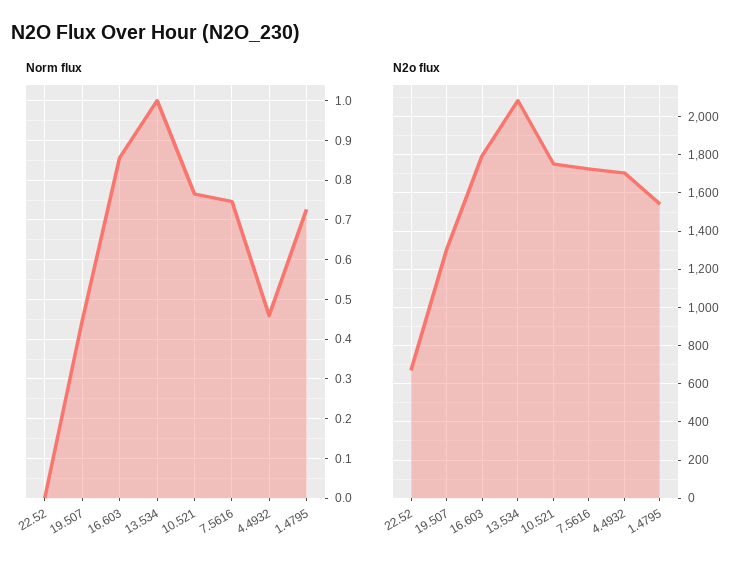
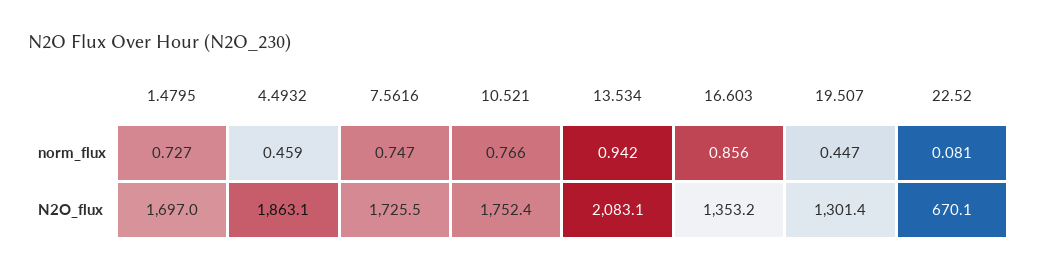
Norm flux, 22.52: 0 -> 0.081
Norm flux, 13.534: 1 -> 0.942
N2o flux, 16.603: 1800 -> 1353.2
N2o flux, 4.4932: 1700 -> 1863.1
N2o flux, 1.4795: 1550 -> 1697

